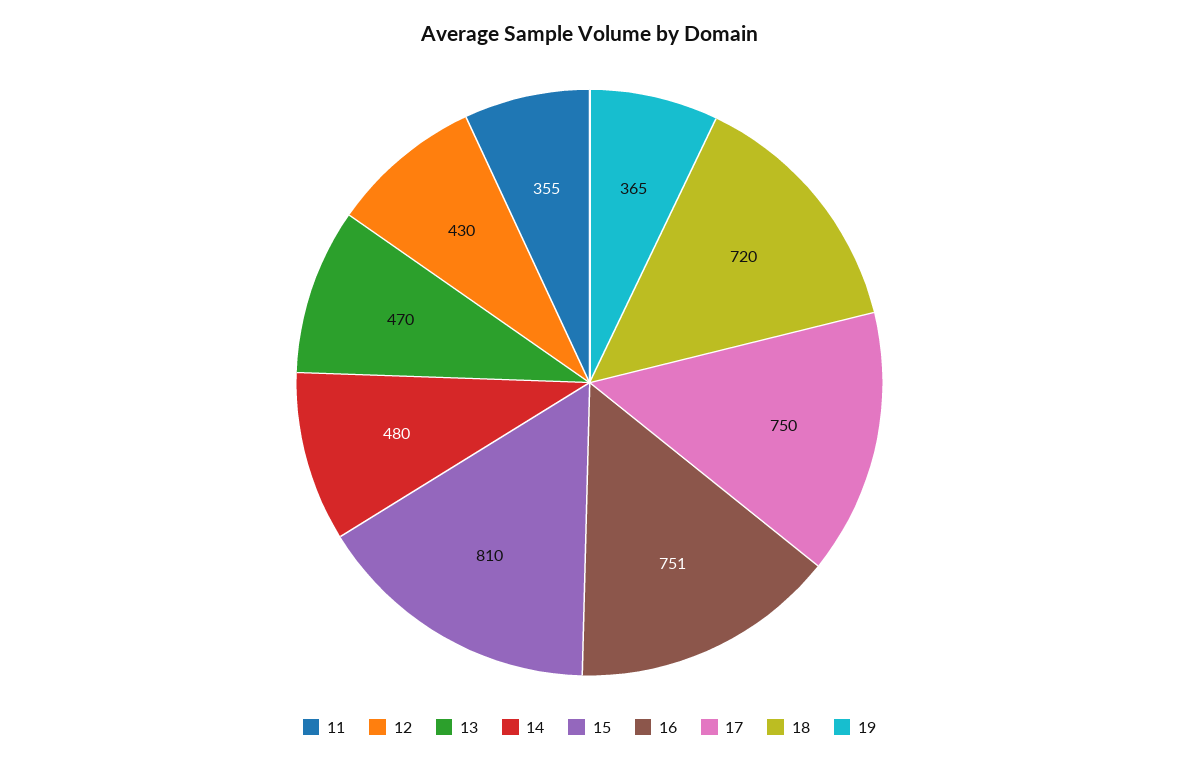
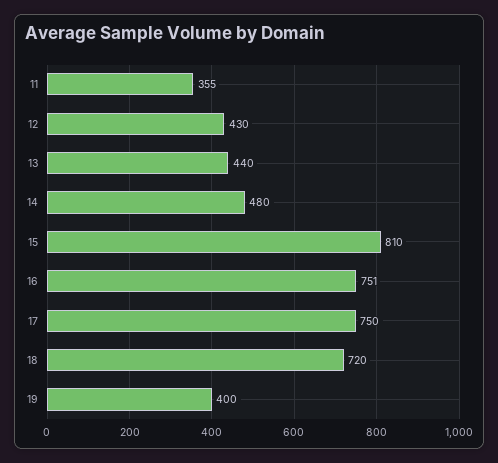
13: 470 -> 440
19: 365 -> 400

